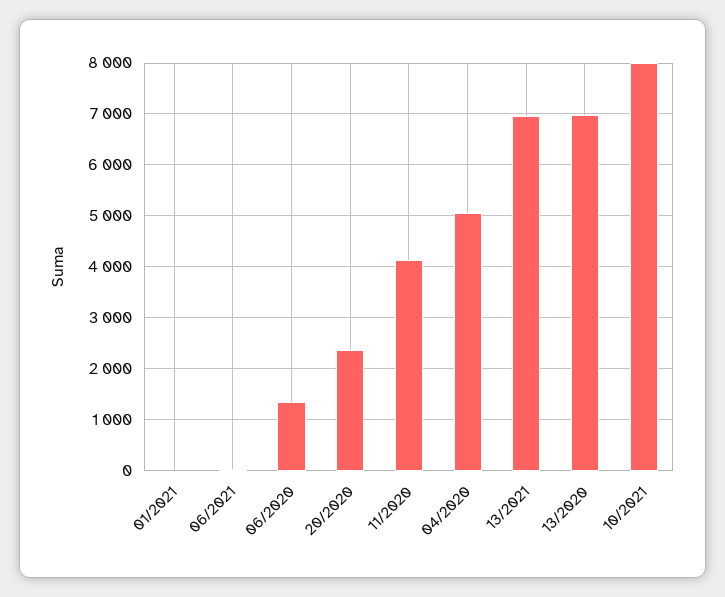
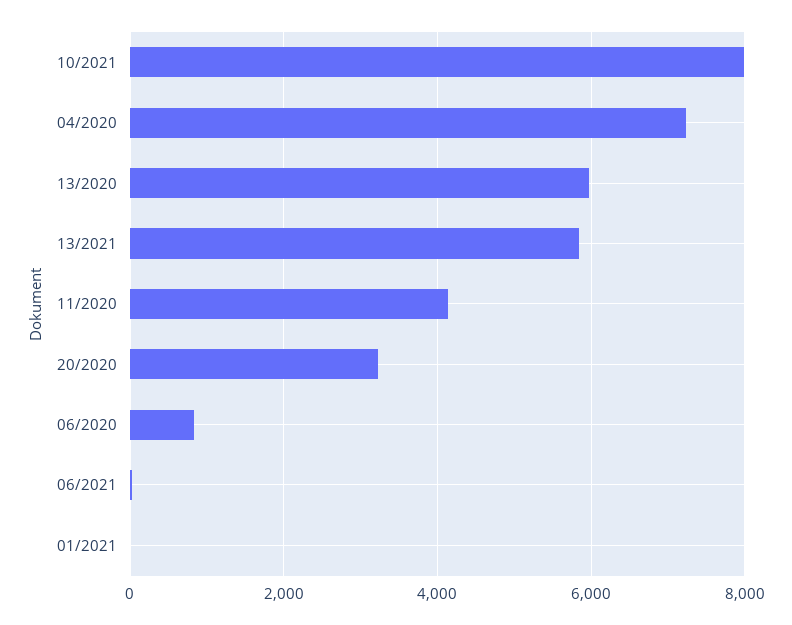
06/2020: 1400 -> 800
20/2020: 2400 -> 3200
04/2020: 5000 -> 7200
13/2021: 7000 -> 5800
13/2020: 7000 -> 6000

